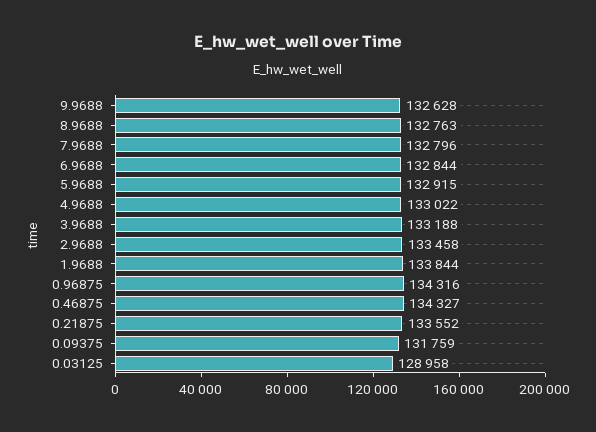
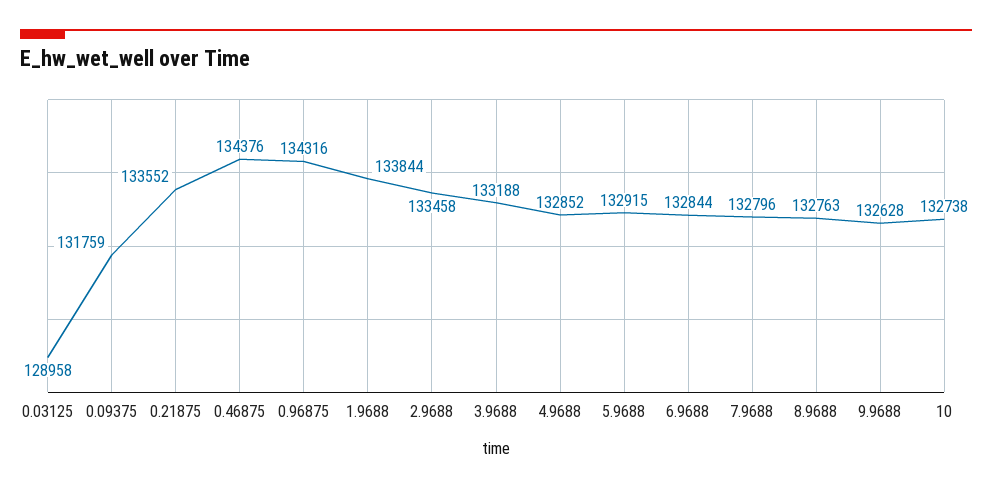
4.9688: 133022 -> 132852
0.46875: 134327 -> 134376
10: none -> 132738

